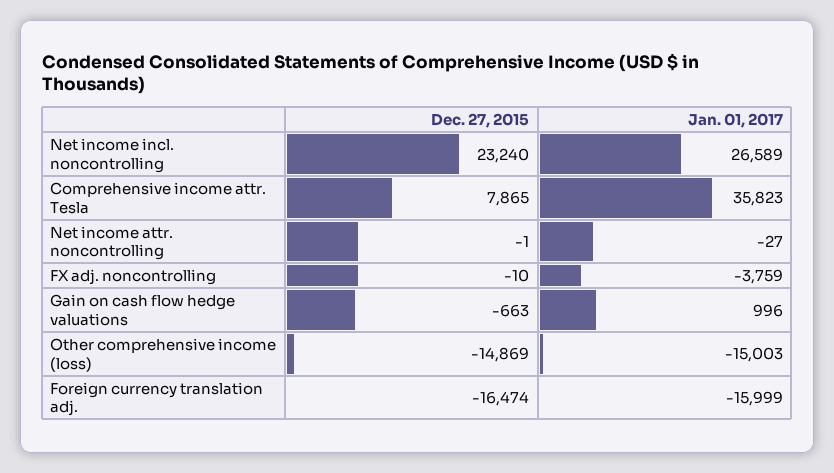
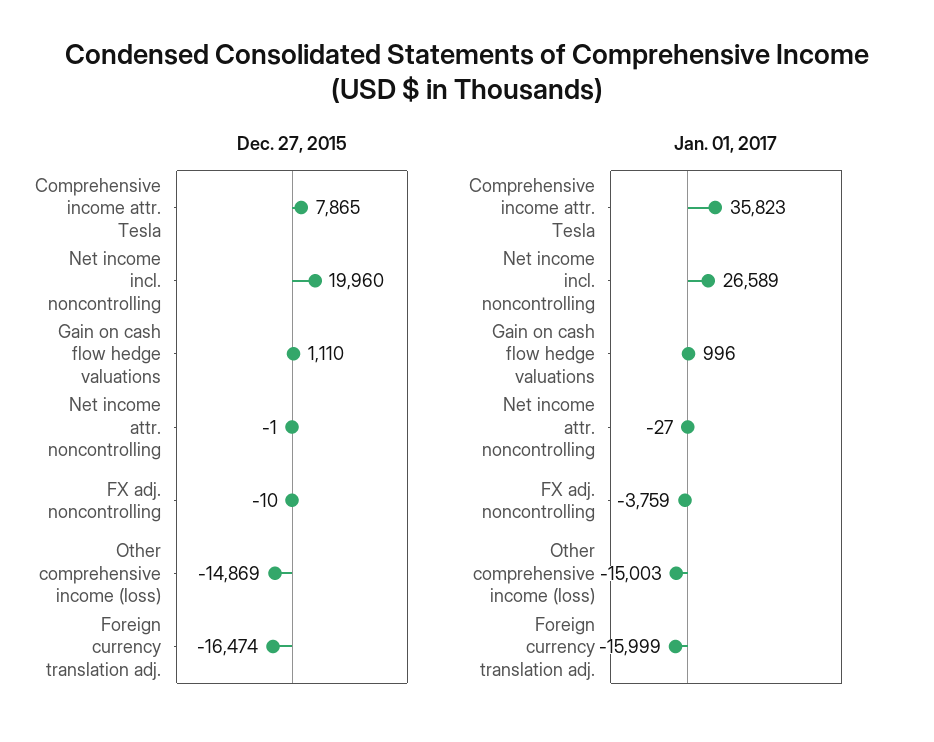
Dec. 27, 2015, Net income incl. noncontrolling: 23240 -> 19960
Dec. 27, 2015, Gain on cash flow hedge valuations: -663 -> 1110

